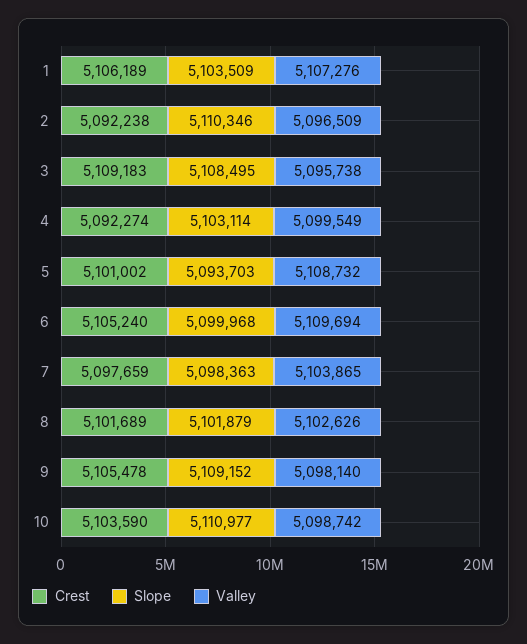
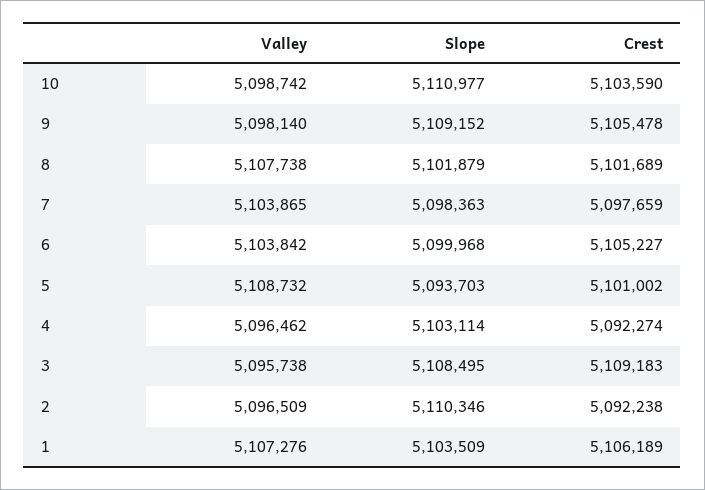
Valley, 4: 5099549 -> 5096462
Crest, 6: 5105240 -> 5105227
Valley, 6: 5109694 -> 5103842
Valley, 8: 5102626 -> 5107738

